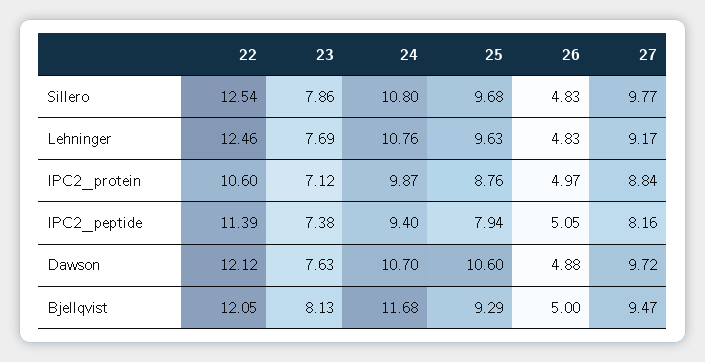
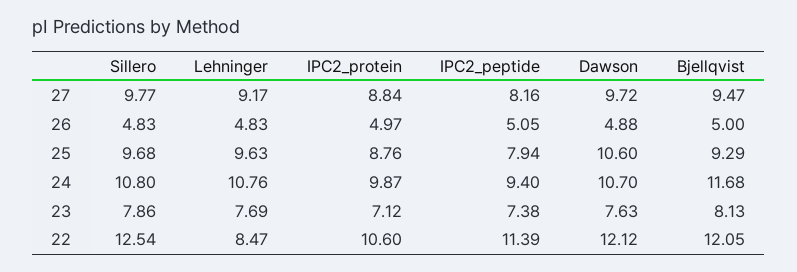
22, Lehninger: 12.46 -> 8.47

